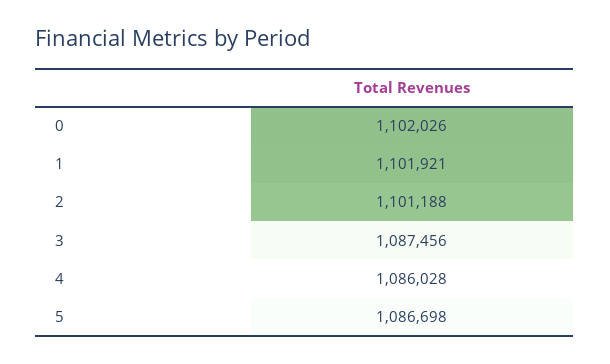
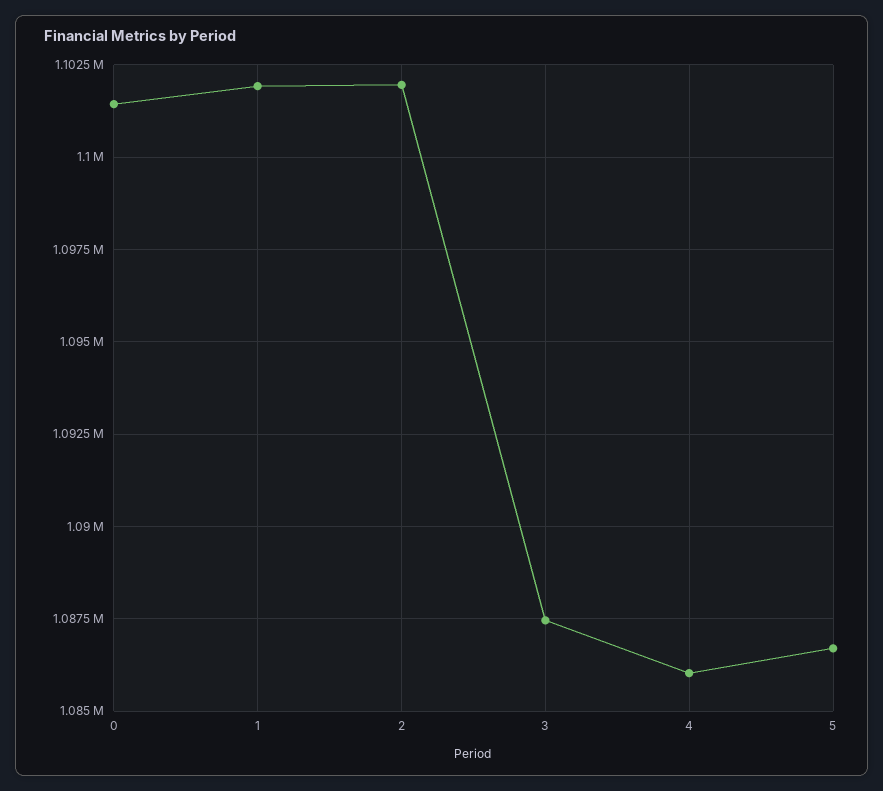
0: 1102026 -> 1101500
2: 1101188 -> 1102000

